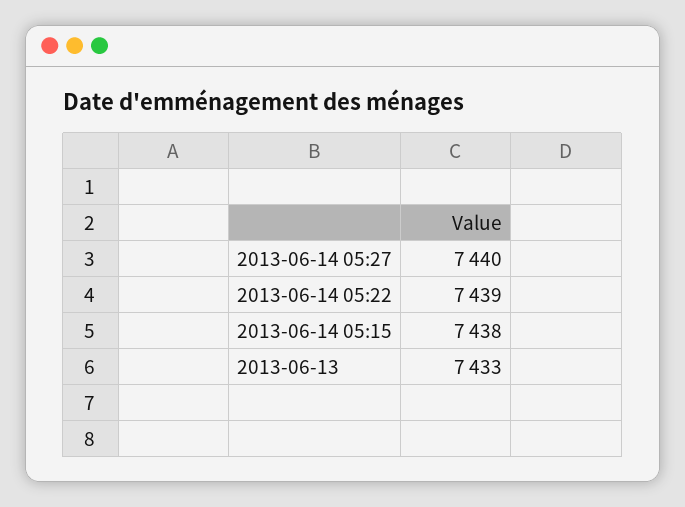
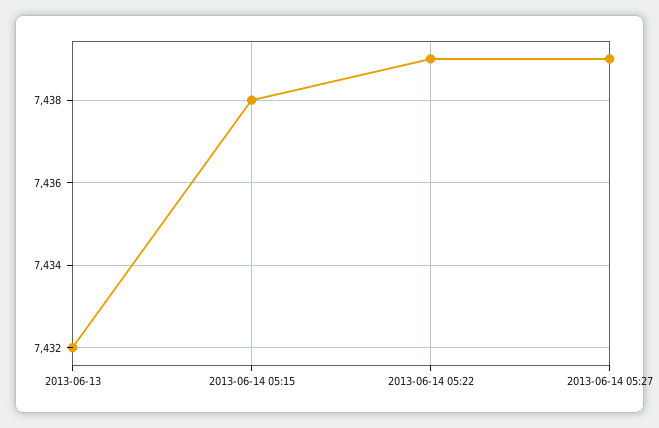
2013-06-14 05:27: 7440 -> 7439
2013-06-13: 7433 -> 7432

